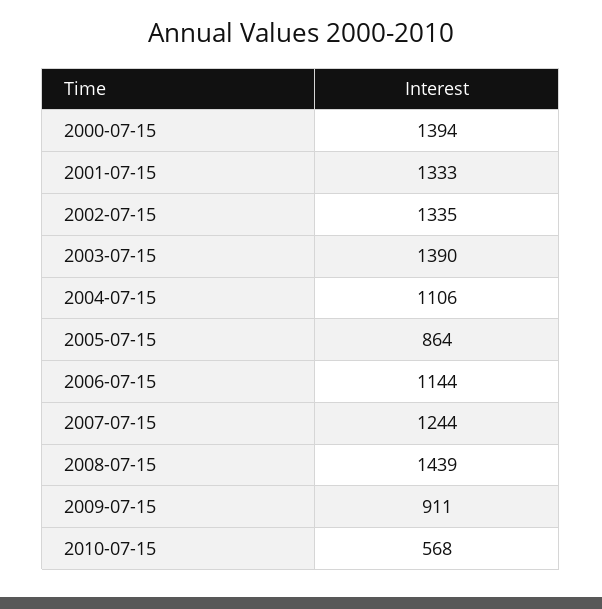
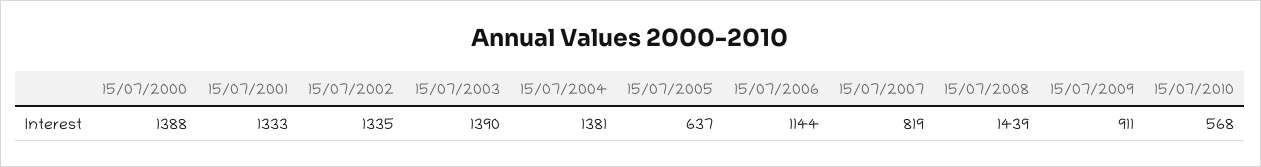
2000-07-15: 1394 -> 1388
2004-07-15: 1106 -> 1381
2005-07-15: 864 -> 637
2007-07-15: 1244 -> 819

